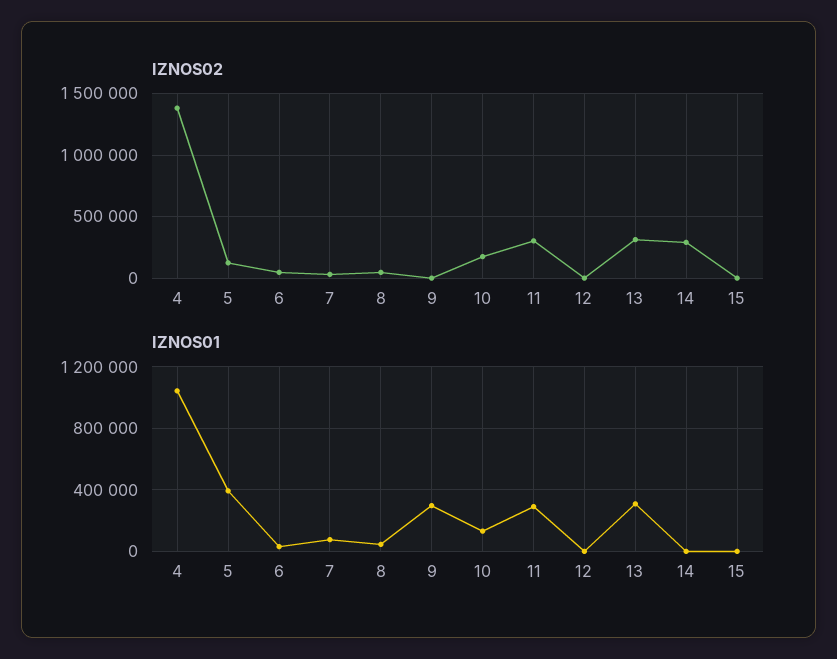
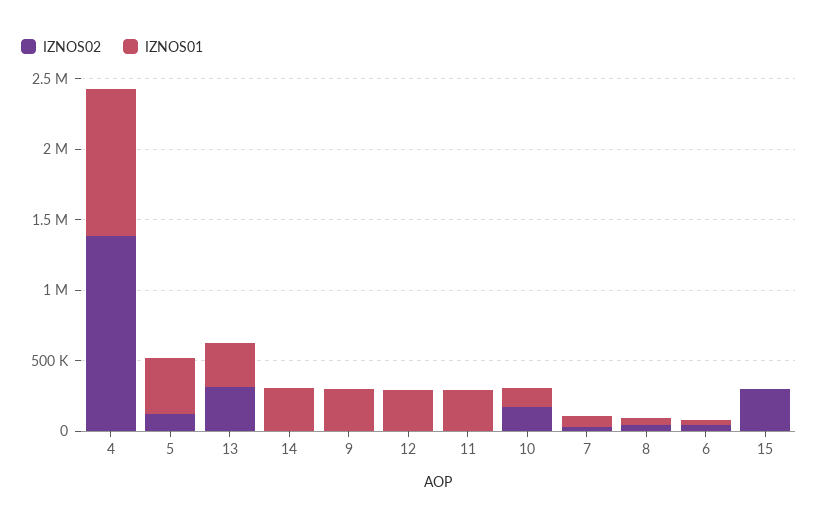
IZNOS02, 11: 300000 -> 0
IZNOS02, 14: 300000 -> 0
IZNOS02, 15: 0 -> 300000
IZNOS01, 12: 0 -> 300000
IZNOS01, 14: 0 -> 300000

